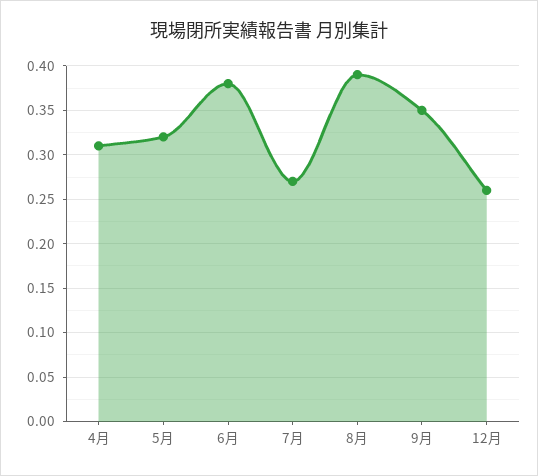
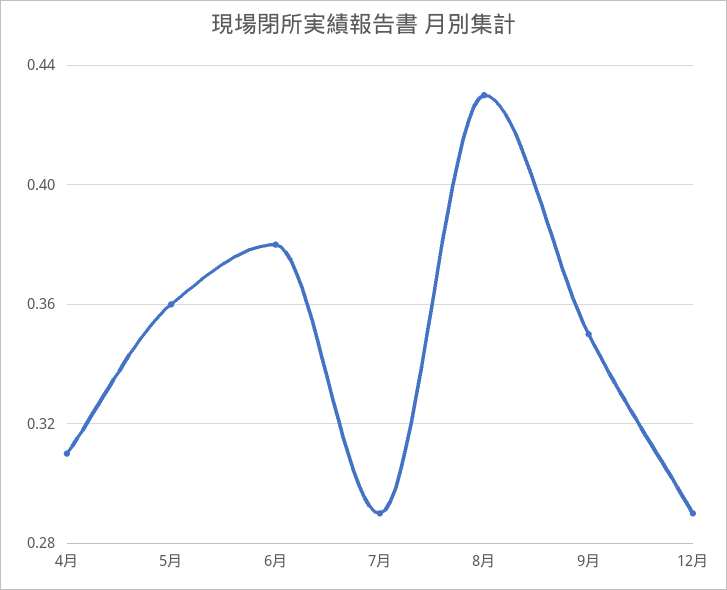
5月: 0.32 -> 0.36
7月: 0.27 -> 0.29
8月: 0.39 -> 0.43
12月: 0.26 -> 0.29

